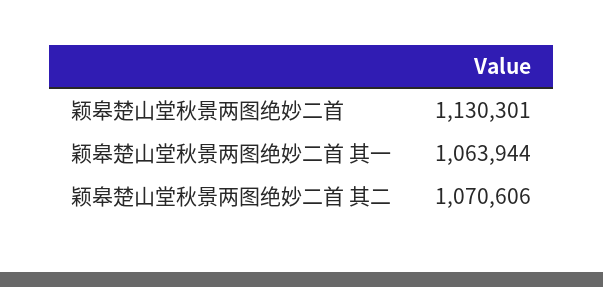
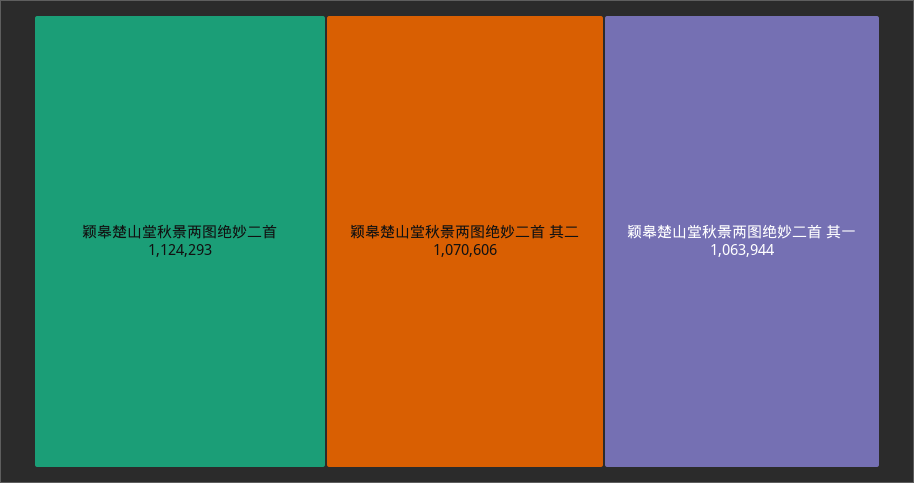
颖皋楚山堂秋景两图绝妙二首: 1130301 -> 1124293

